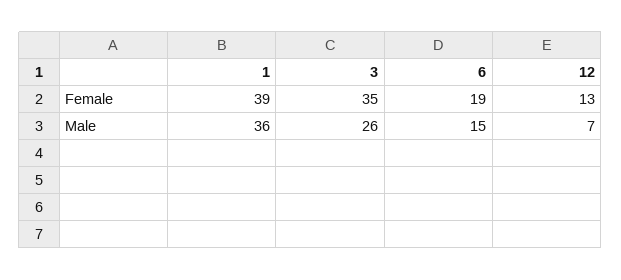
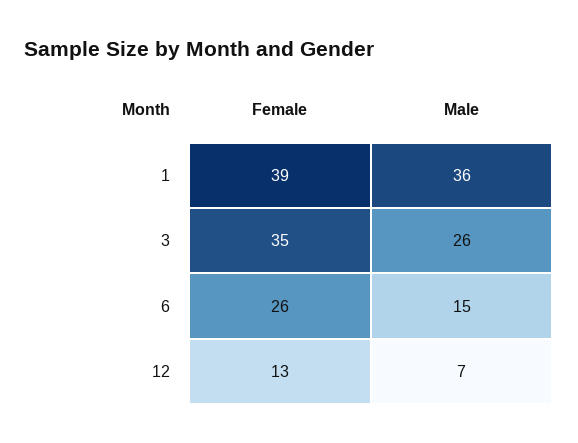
6, Female: 19 -> 26

